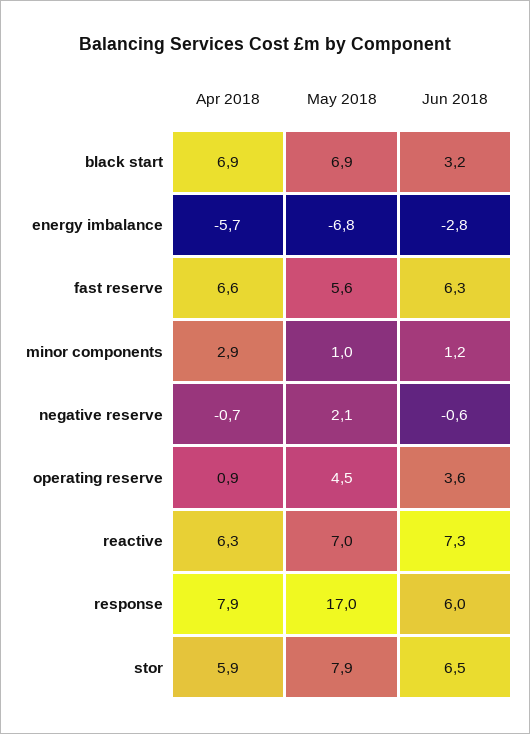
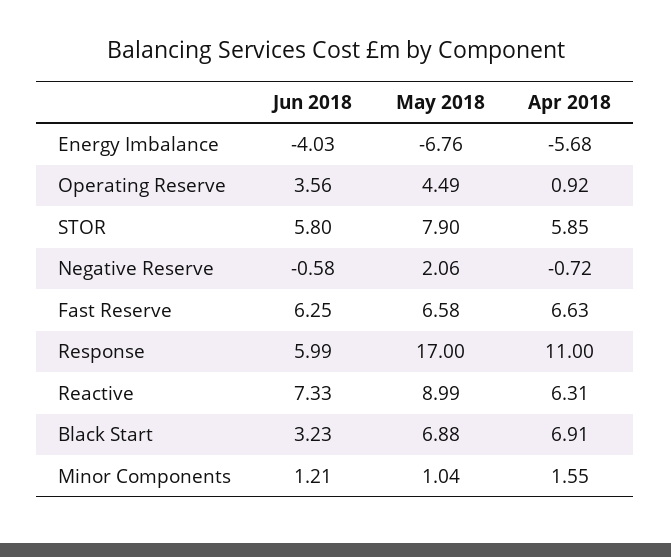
Jun 2018, energy imbalance: -2.8 -> -4.03
May 2018, fast reserve: 5.6 -> 6.58
Apr 2018, minor components: 2.9 -> 1.55
May 2018, reactive: 7 -> 8.99
Apr 2018, response: 7.9 -> 11
Jun 2018, stor: 6.5 -> 5.8

